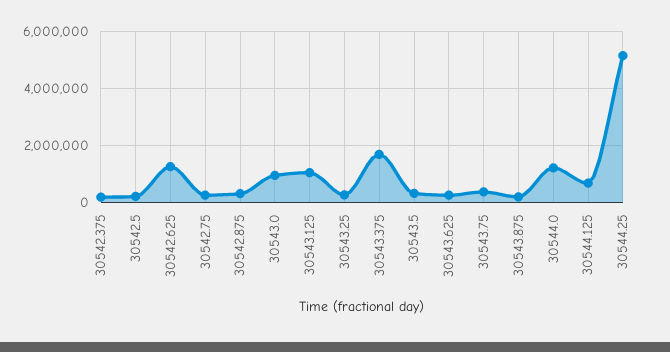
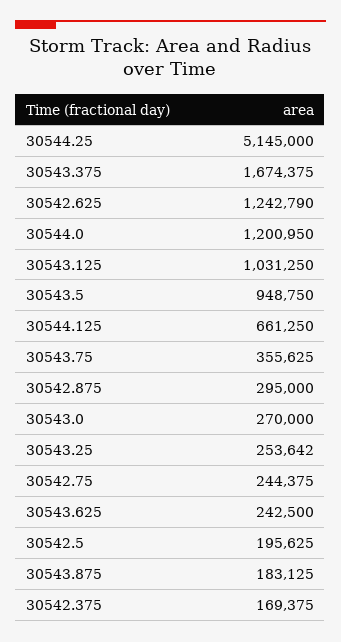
30543.0: 1000000 -> 270000
30543.5: 250000 -> 948750

